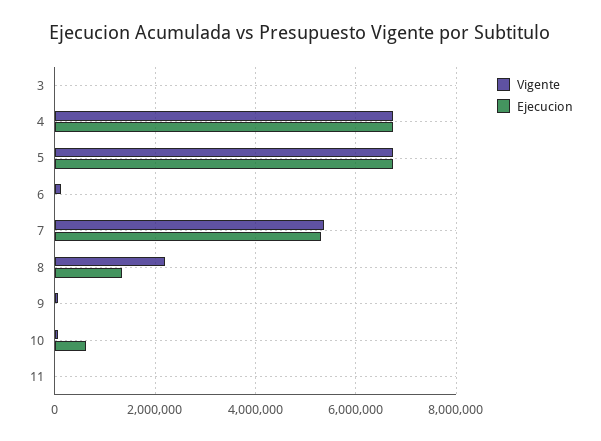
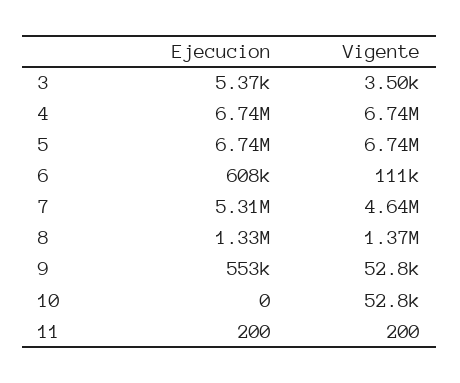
Ejecucion, 6: 0 -> 608000
Vigente, 7: 5400000 -> 4640000
Vigente, 8: 2200000 -> 1370000
Ejecucion, 9: 0 -> 553000
Ejecucion, 10: 600000 -> 0

